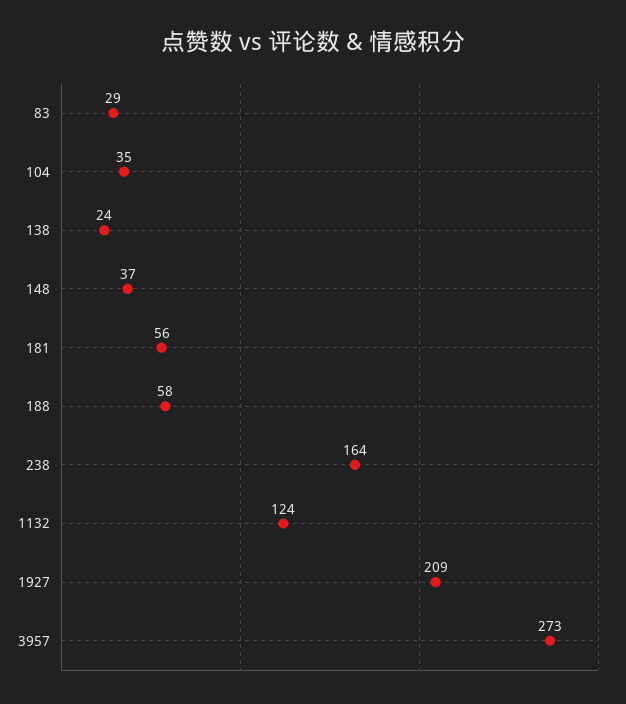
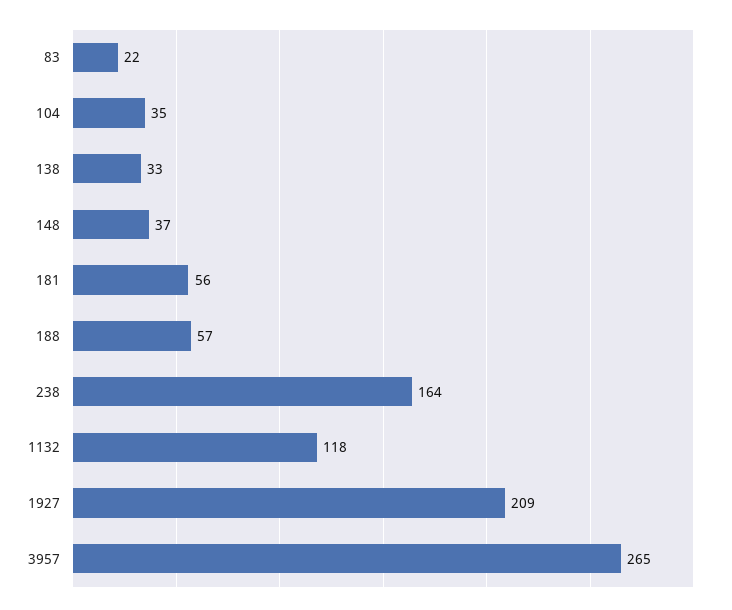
83: 29 -> 22
138: 24 -> 33
188: 58 -> 57
1132: 124 -> 118
3957: 273 -> 265

